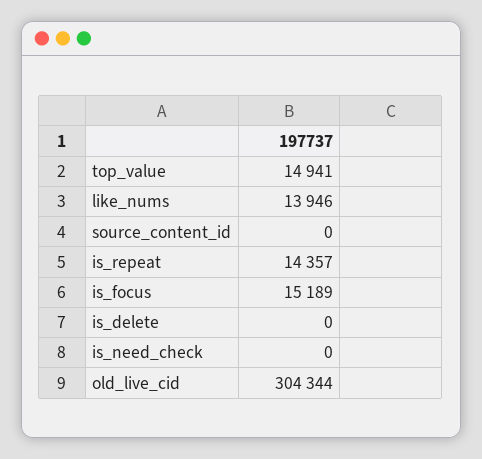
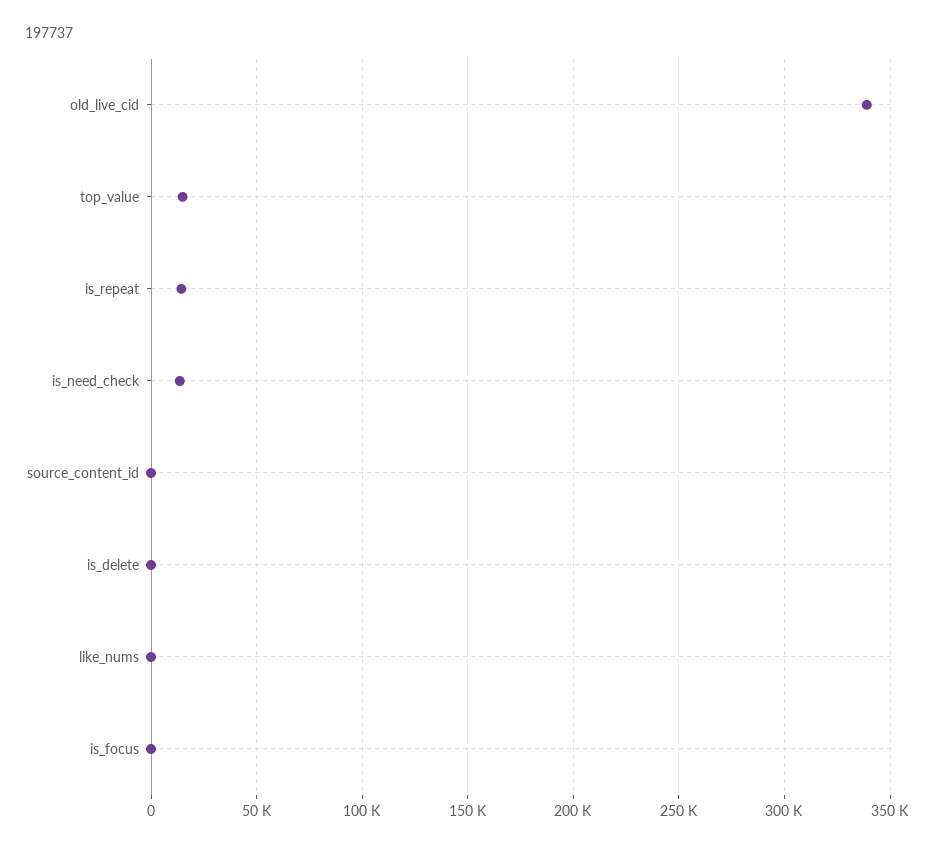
like_nums: 13946 -> 0
is_focus: 15189 -> 0
is_need_check: 0 -> 15000
old_live_cid: 304344 -> 340000

